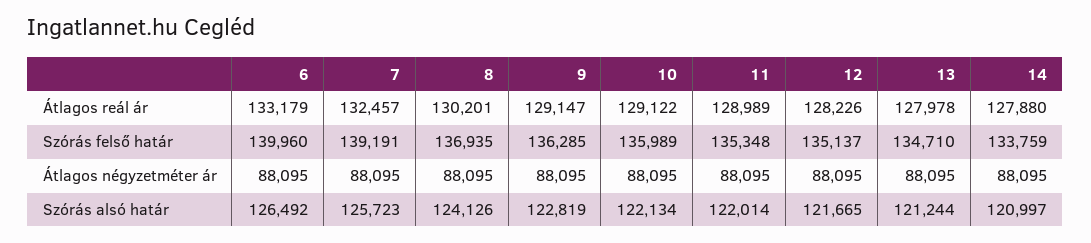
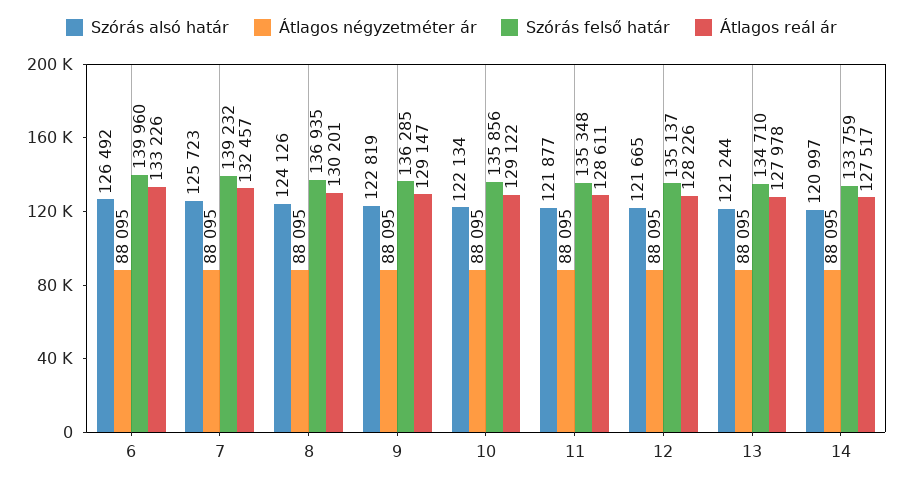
Átlagos reál ár, 6: 133179 -> 133226
Átlagos reál ár, 11: 128989 -> 128611
Átlagos reál ár, 14: 127880 -> 127517
Szórás felső határ, 7: 139191 -> 139232
Szórás felső határ, 10: 135989 -> 135856
Szórás alsó határ, 11: 122014 -> 121877

